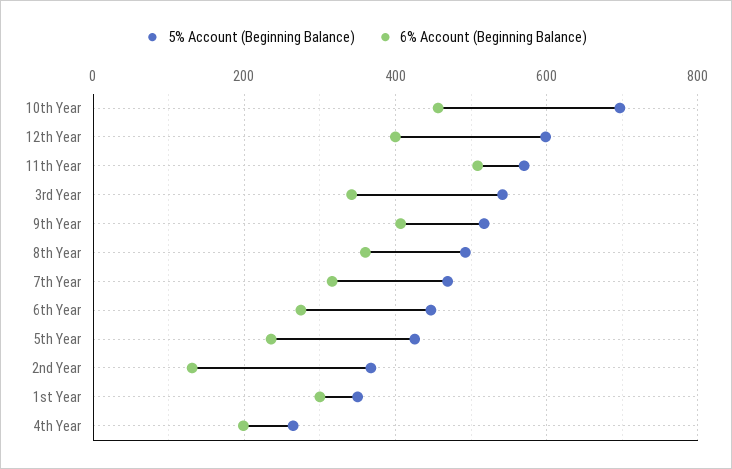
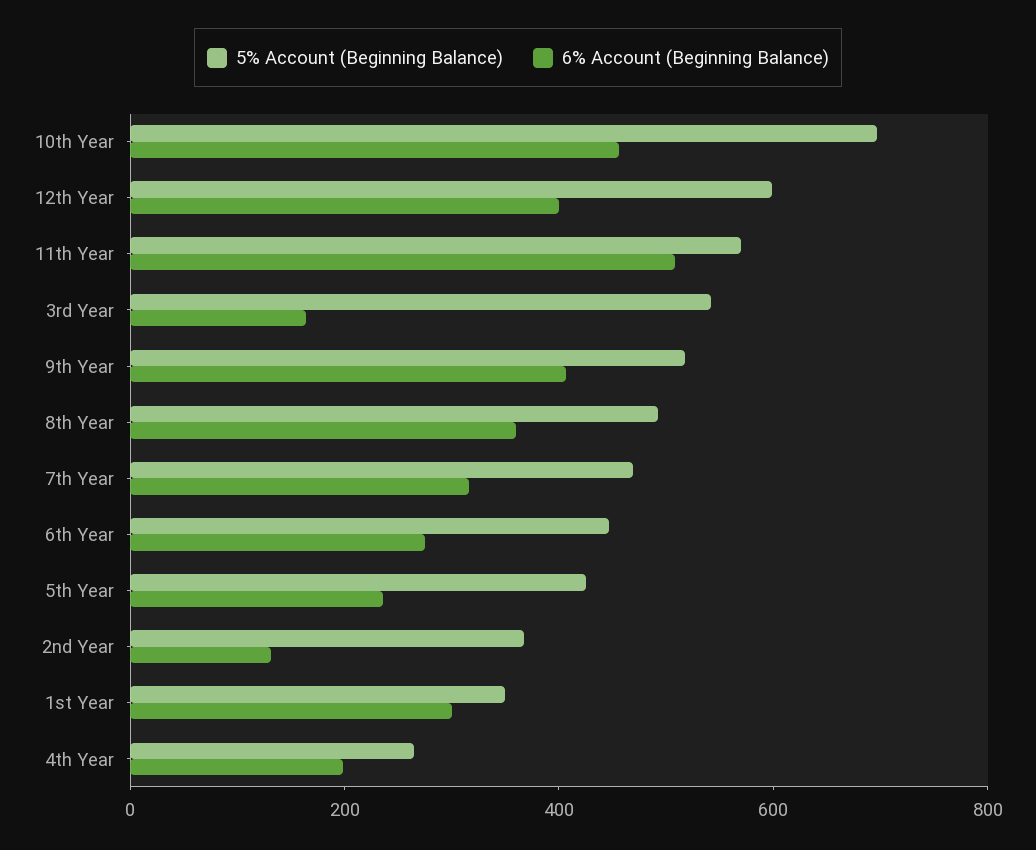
6% Account (Beginning Balance), 3rd Year: 340 -> 150

